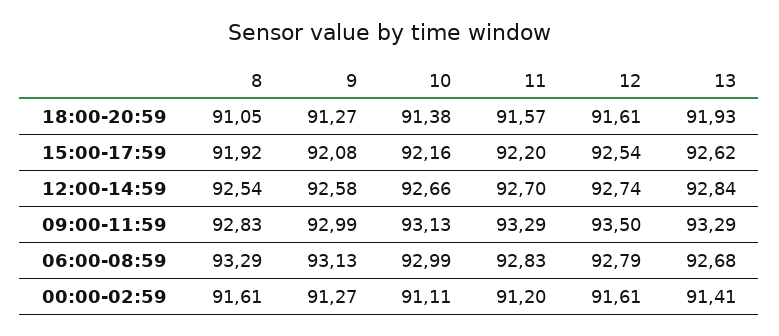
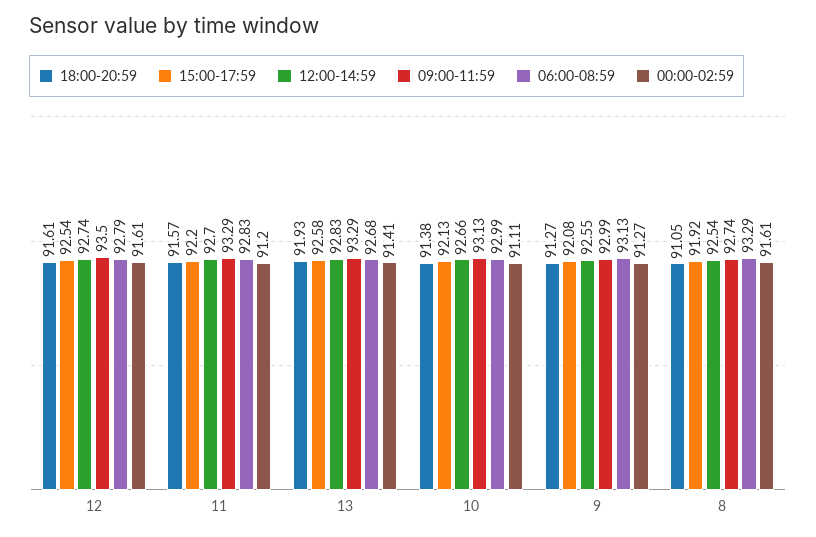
15:00-17:59, 10: 92.16 -> 92.13
15:00-17:59, 13: 92.62 -> 92.58
12:00-14:59, 9: 92.58 -> 92.55
12:00-14:59, 13: 92.84 -> 92.83
09:00-11:59, 8: 92.83 -> 92.74

